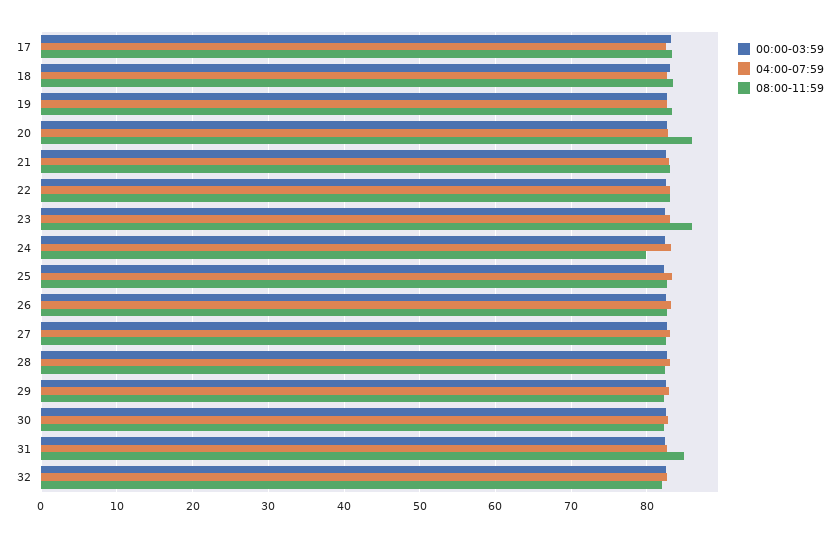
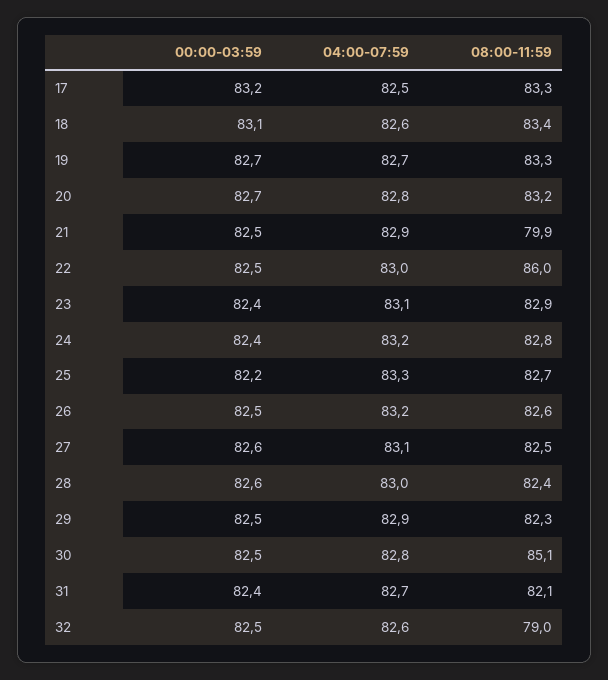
08:00-11:59, 20: 86 -> 83.2
08:00-11:59, 21: 83 -> 79.9
08:00-11:59, 22: 83 -> 86
08:00-11:59, 23: 86 -> 82.9
08:00-11:59, 24: 80 -> 82.8
08:00-11:59, 30: 82 -> 85.1
08:00-11:59, 31: 85 -> 82.1
08:00-11:59, 32: 82 -> 79

